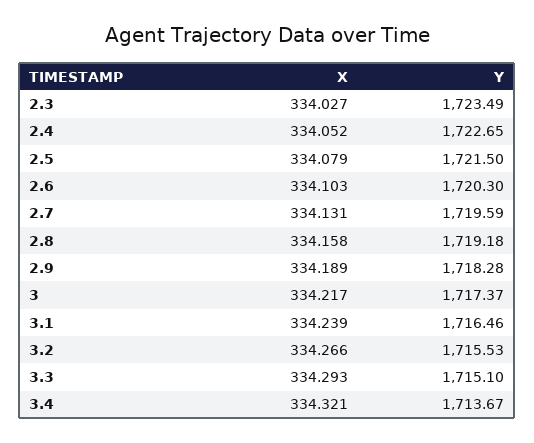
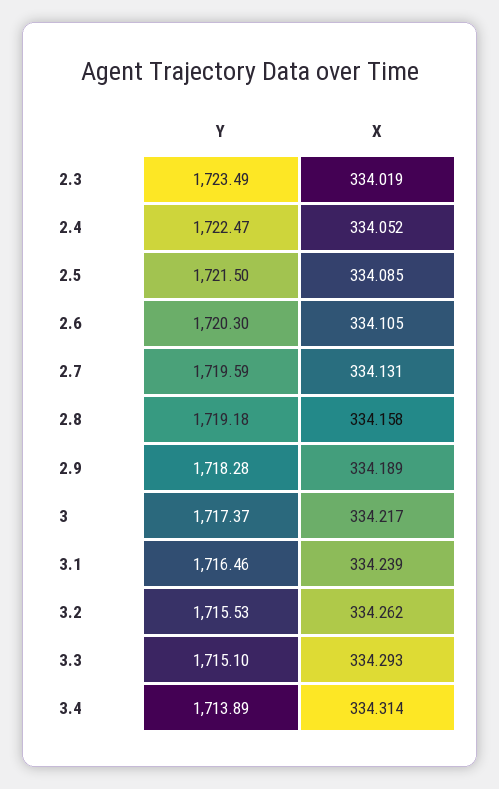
X, 2.3: 334.027 -> 334.019
Y, 2.4: 1722.65 -> 1722.47
X, 2.5: 334.079 -> 334.085
X, 2.6: 334.103 -> 334.105
X, 3.2: 334.266 -> 334.262
X, 3.4: 334.321 -> 334.314
Y, 3.4: 1713.67 -> 1713.89

